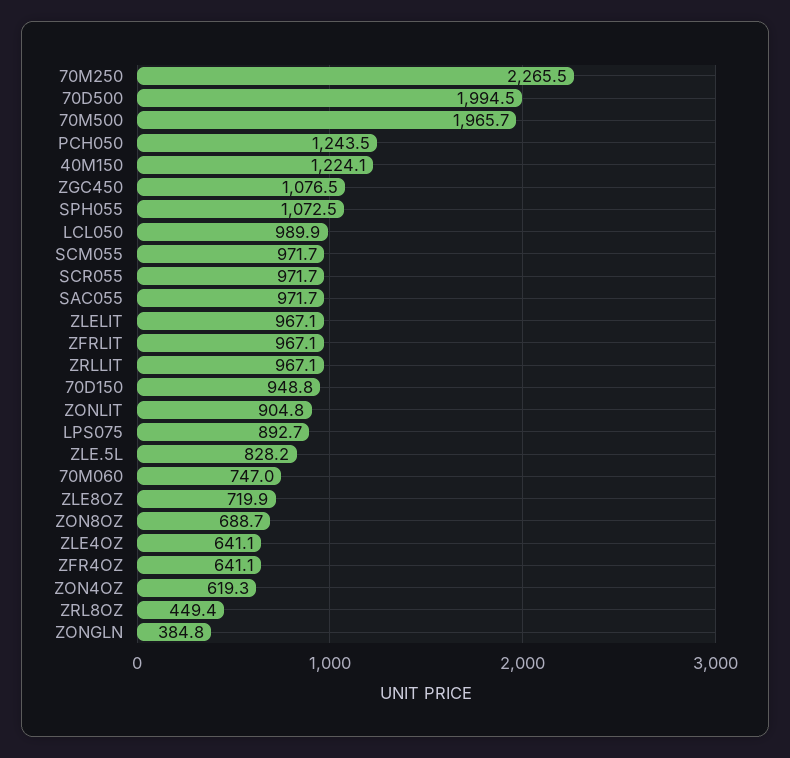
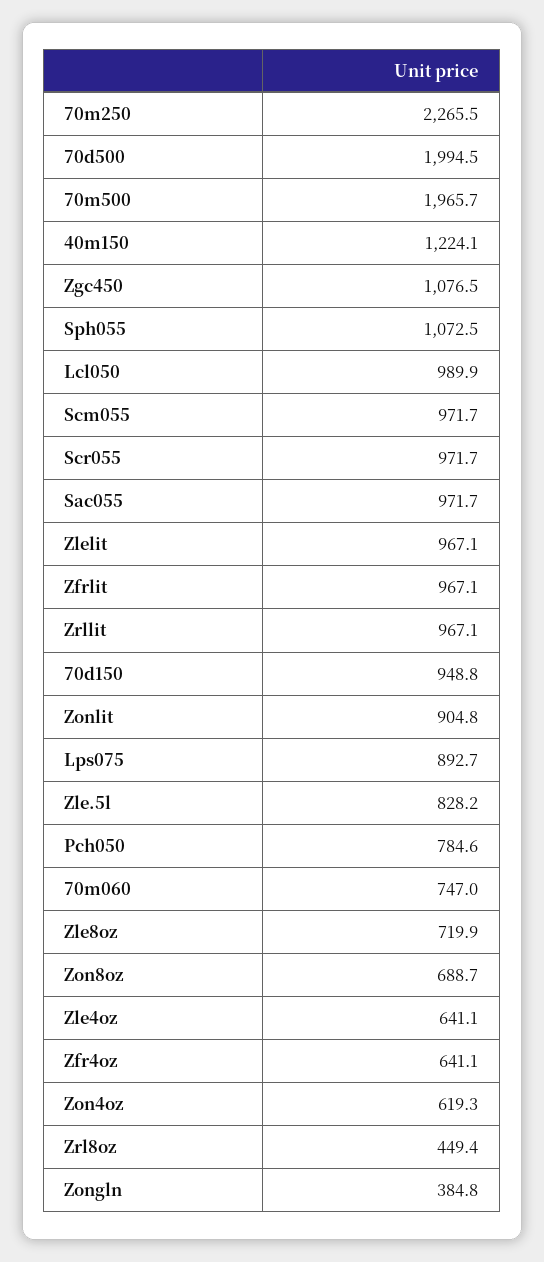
PCH050: 1243.5 -> 784.6

